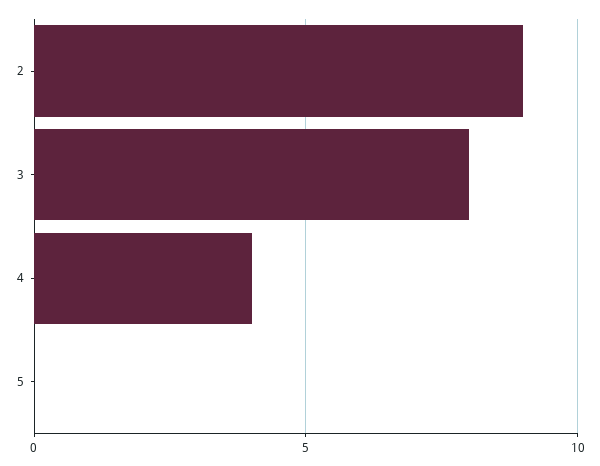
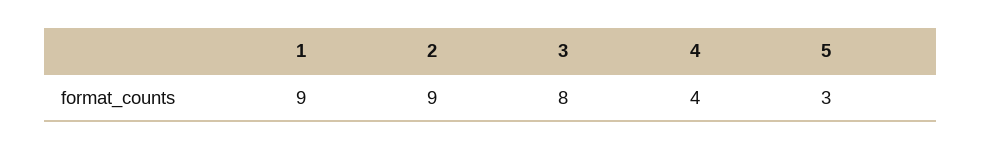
5: 0 -> 3
1: none -> 9

